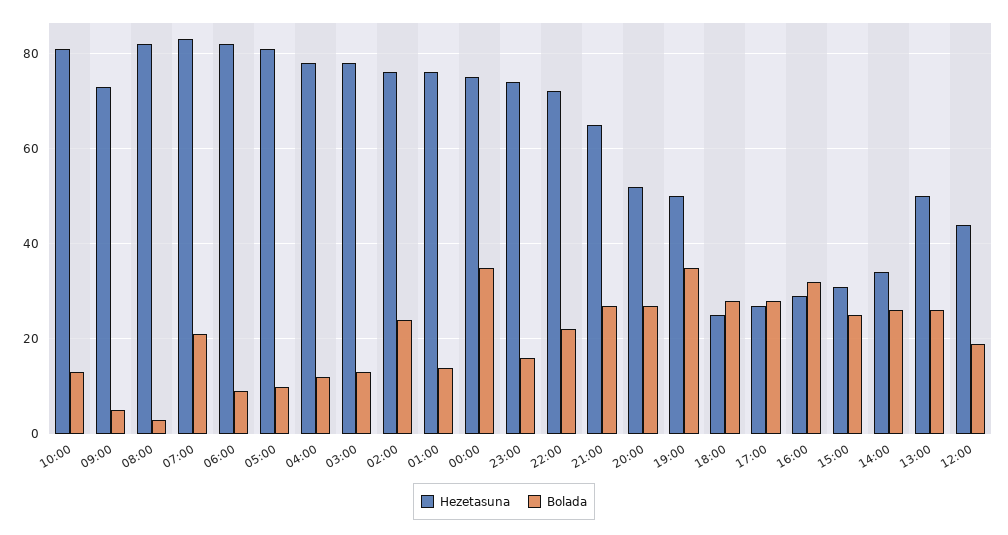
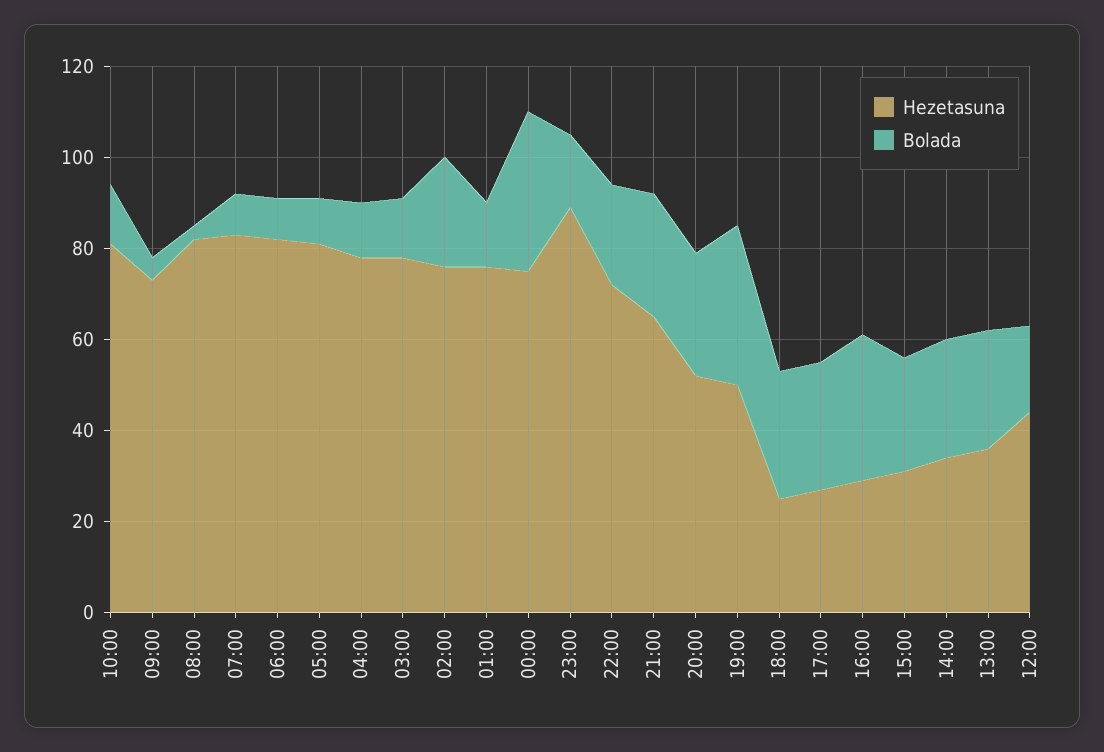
Bolada, 07:00: 20 -> 10
Hezetasuna, 23:00: 75 -> 90
Hezetasuna, 13:00: 50 -> 35

